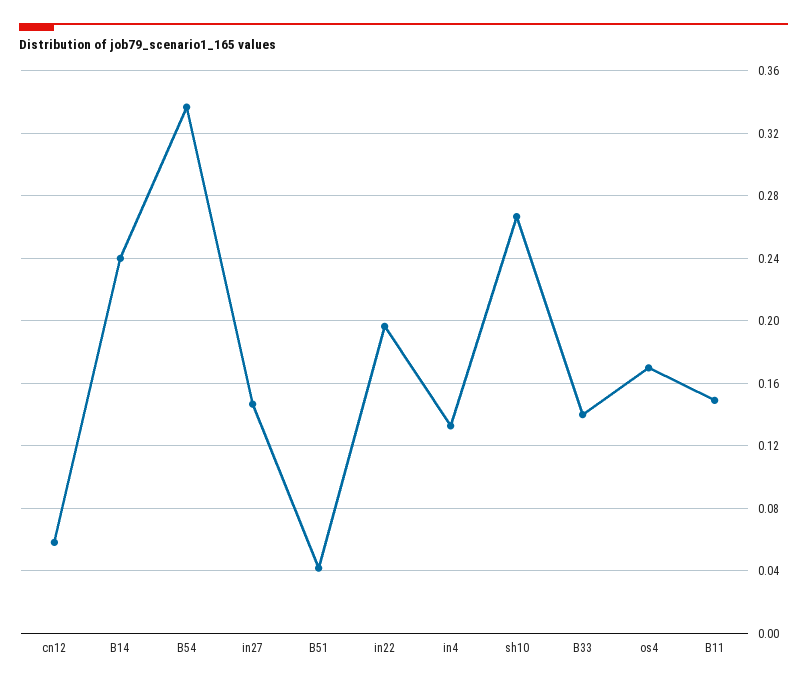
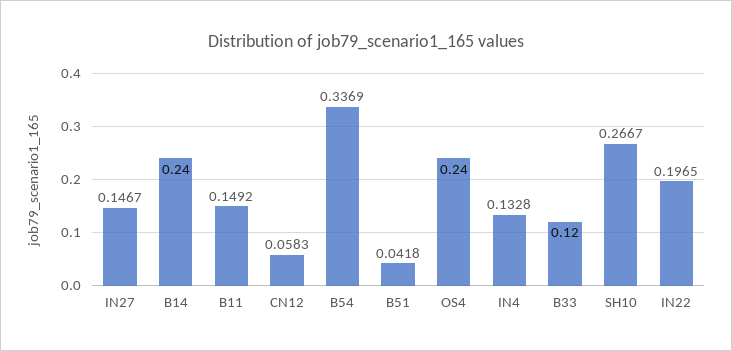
B33: 0.14 -> 0.12
os4: 0.17 -> 0.24

